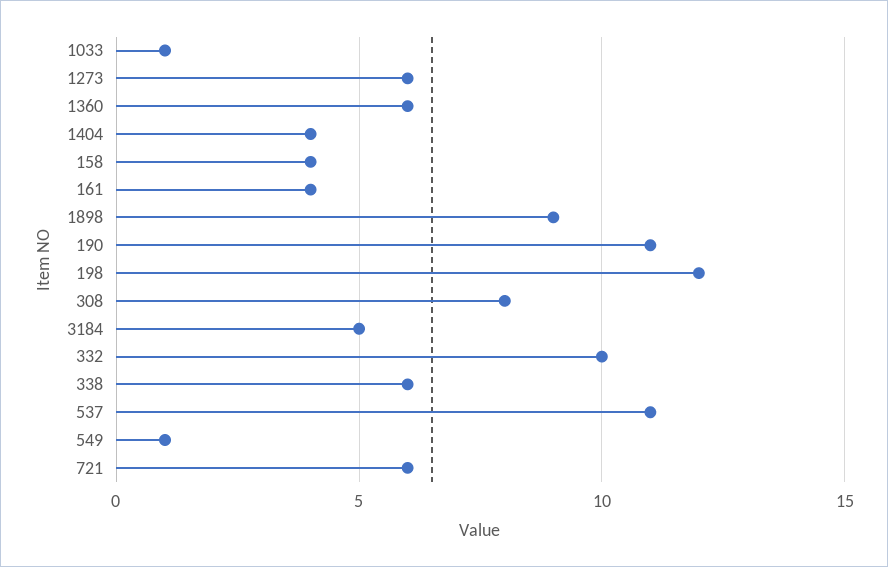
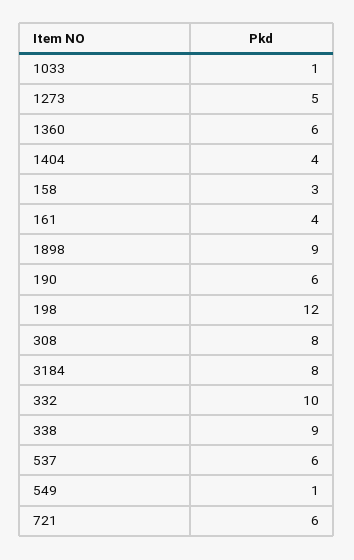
1273: 6 -> 5
158: 4 -> 3
190: 11 -> 6
3184: 5 -> 8
338: 6 -> 9
537: 11 -> 6

